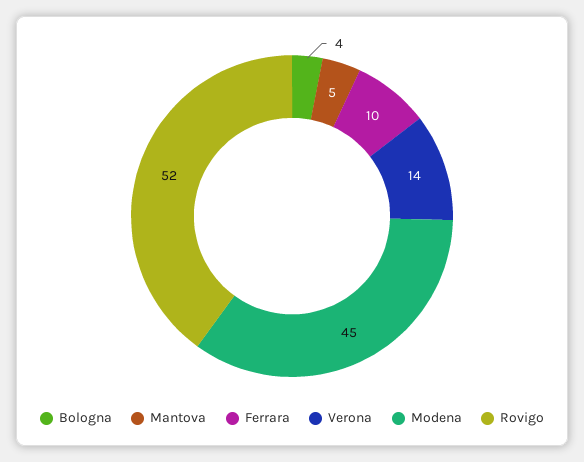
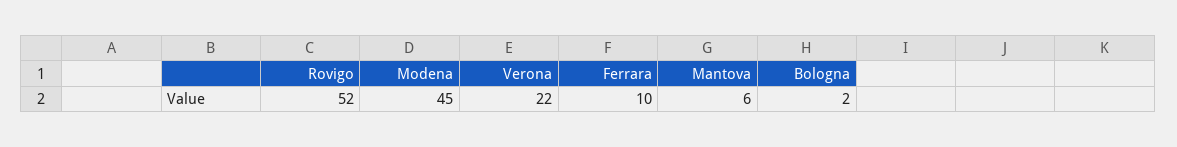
Bologna: 4 -> 2
Mantova: 5 -> 6
Verona: 14 -> 22

